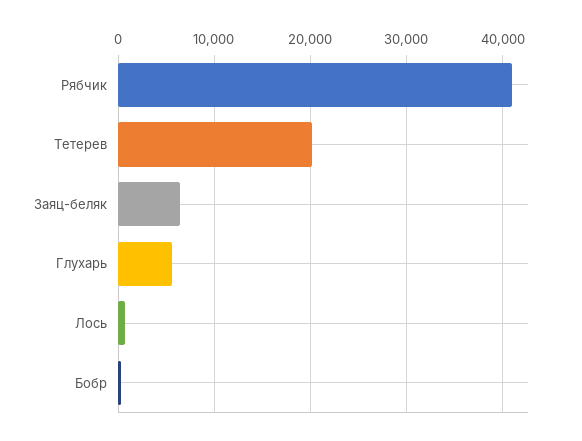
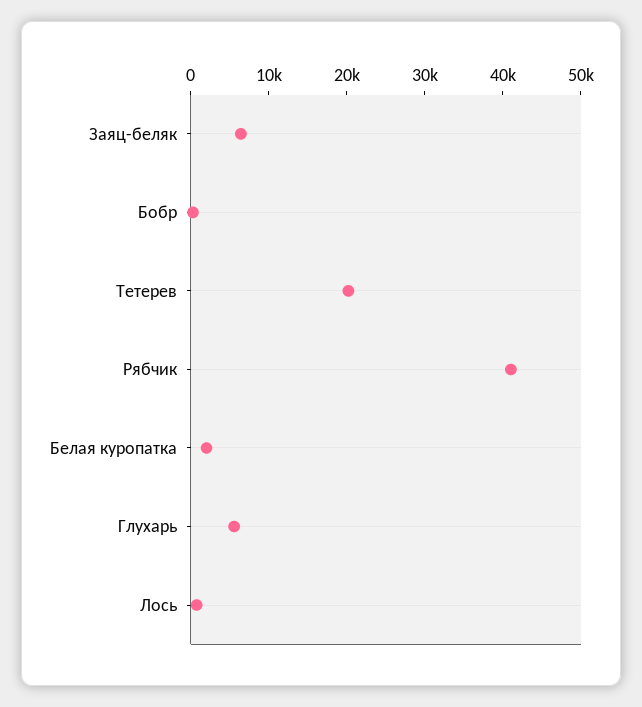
Белая куропатка: none -> 2000

